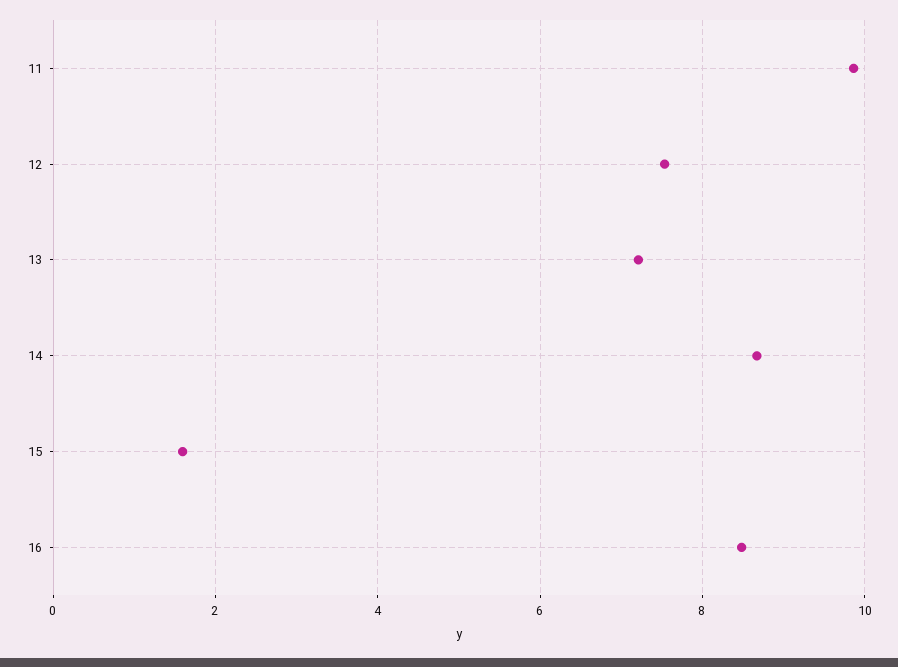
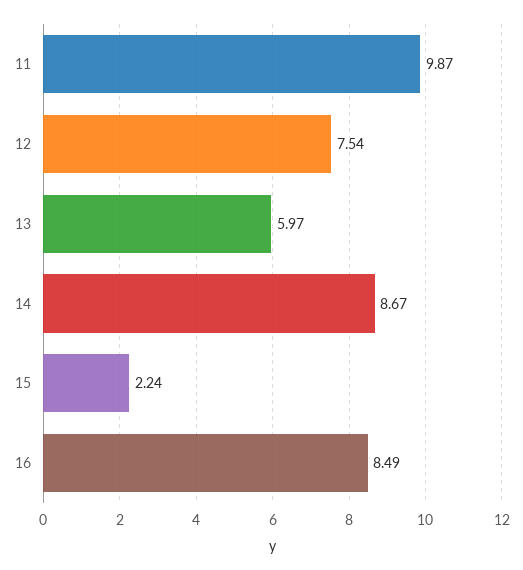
13: 7.2 -> 5.97
15: 1.6 -> 2.24

